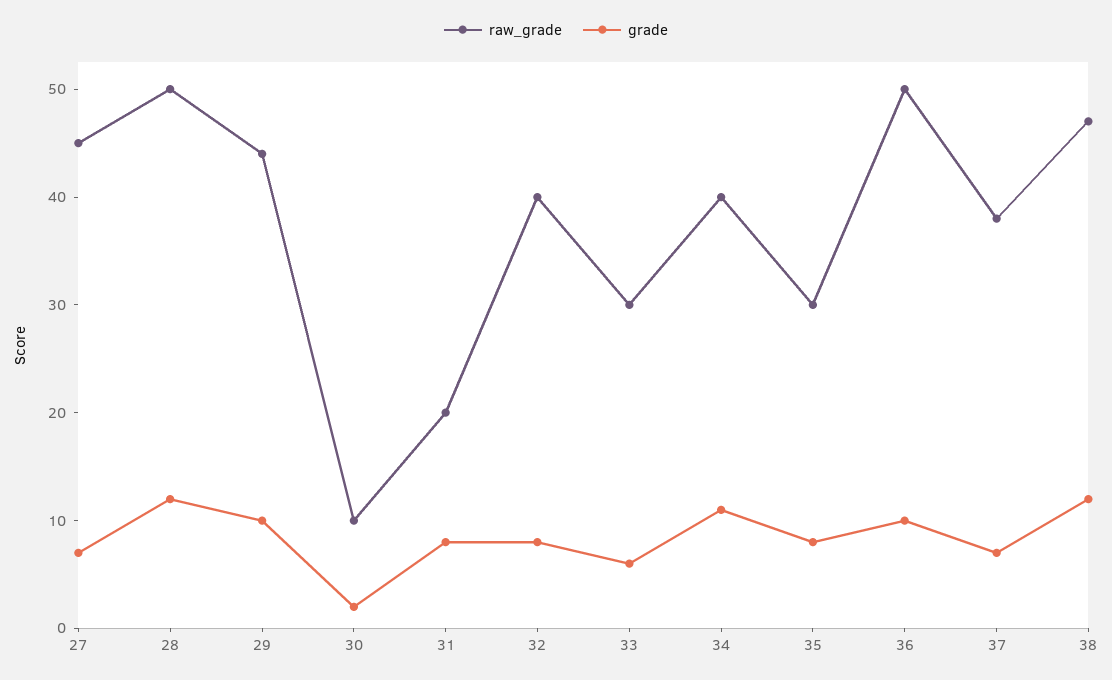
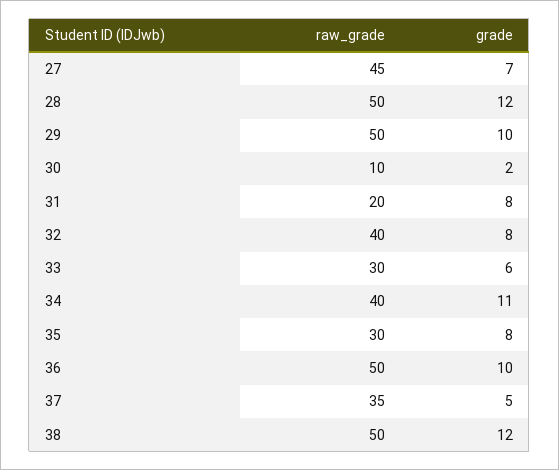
raw_grade, 29: 44 -> 50
raw_grade, 37: 38 -> 35
grade, 37: 7 -> 5
raw_grade, 38: 47 -> 50

